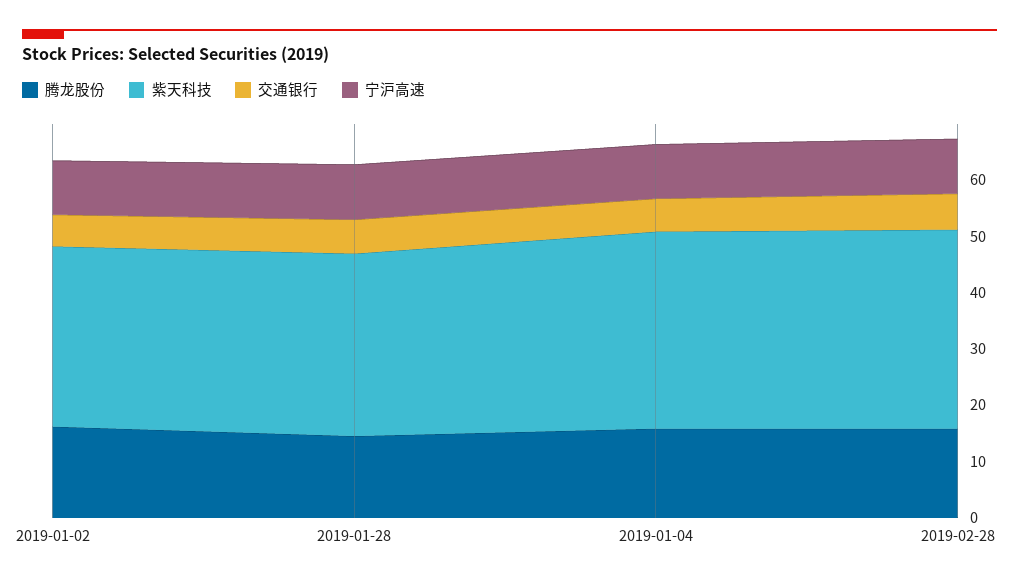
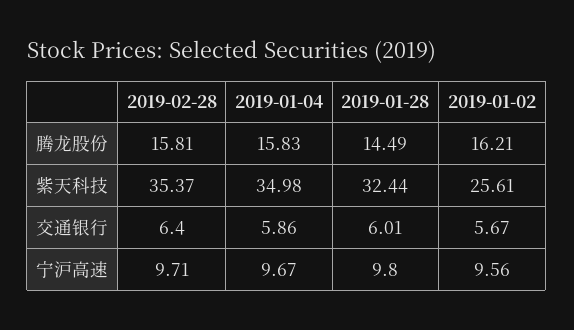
紫天科技, 2019-01-02: 32 -> 25.61

